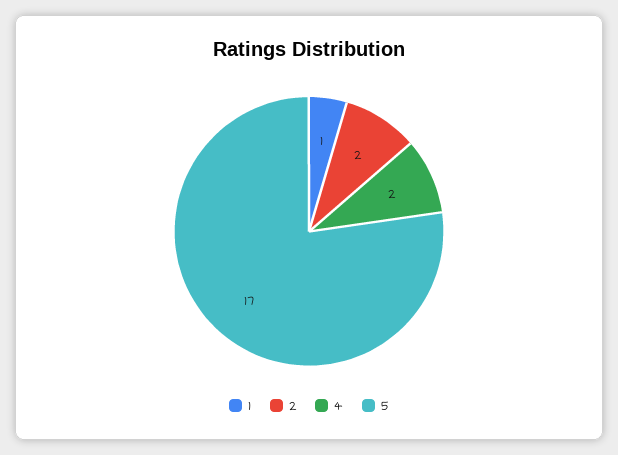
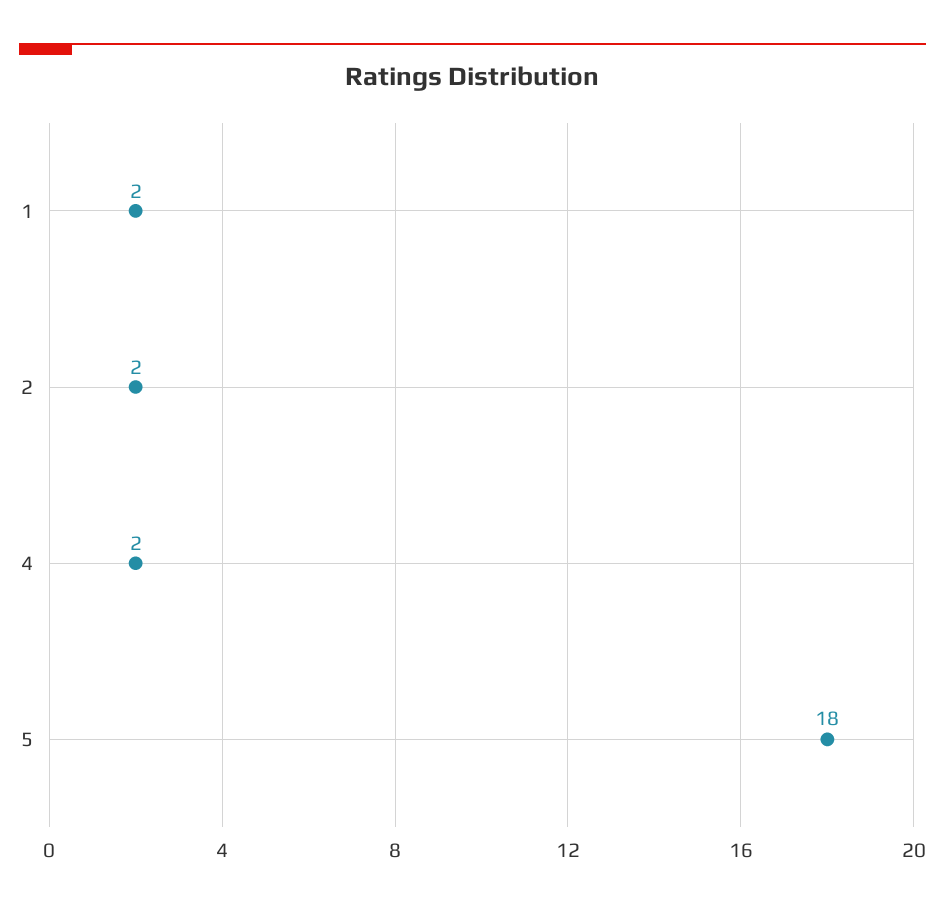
1: 1 -> 2
5: 17 -> 18

